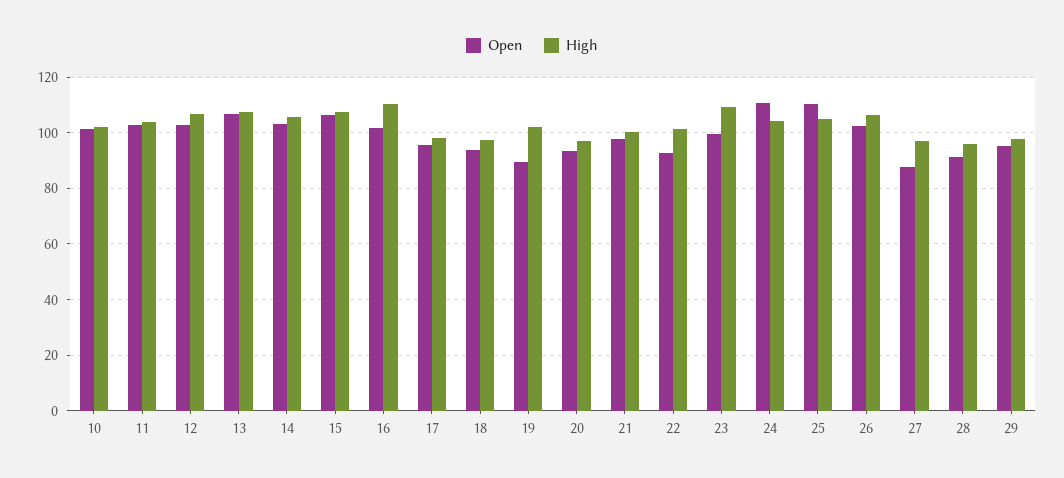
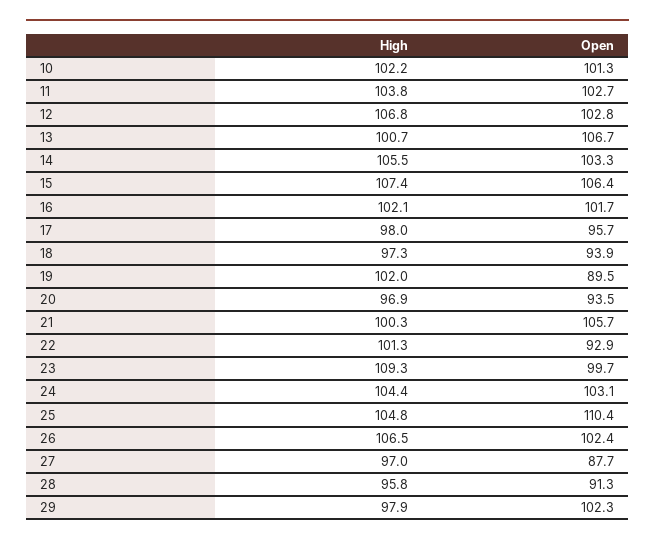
High, 13: 107.5 -> 100.7
High, 16: 110 -> 102.1
Open, 21: 97.5 -> 105.7
Open, 24: 110 -> 103.1
Open, 29: 95 -> 102.3

